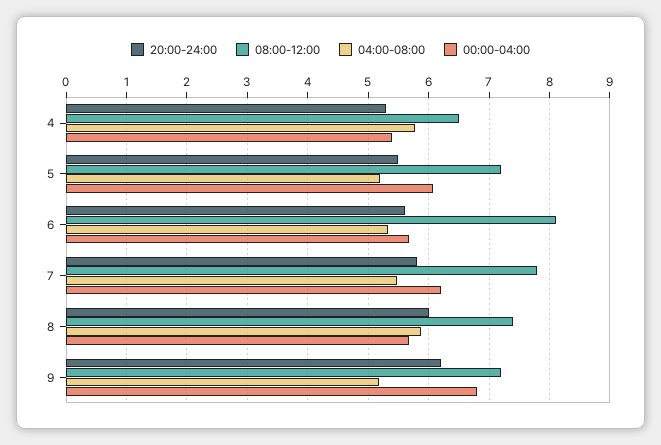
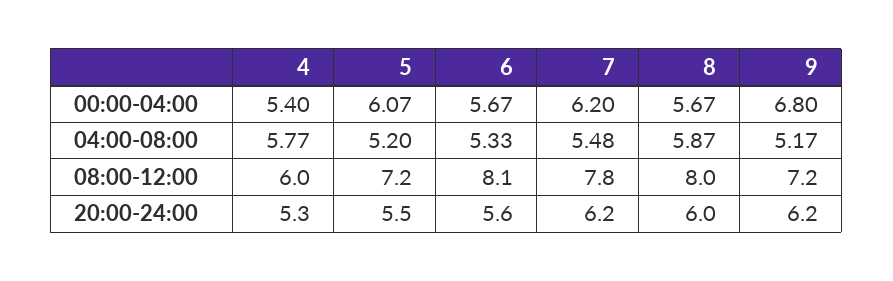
08:00-12:00, 4: 6.5 -> 6
20:00-24:00, 7: 5.8 -> 6.2
08:00-12:00, 8: 7.4 -> 8

